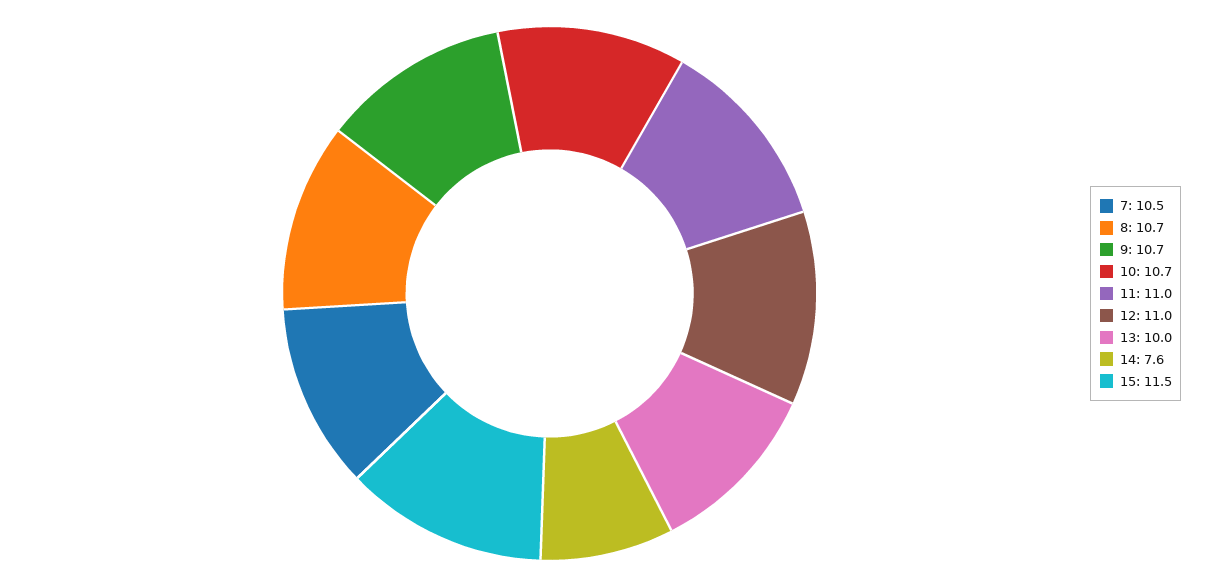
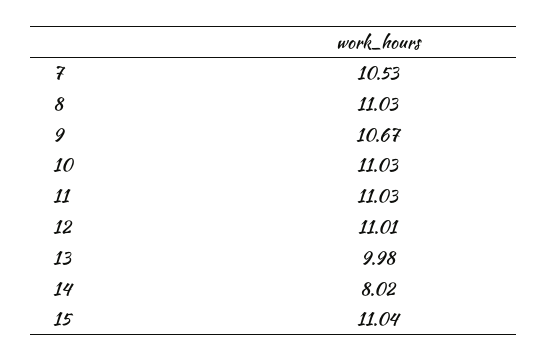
8: 10.7 -> 11.03
10: 10.7 -> 11.03
14: 7.6 -> 8.02
15: 11.5 -> 11.04

